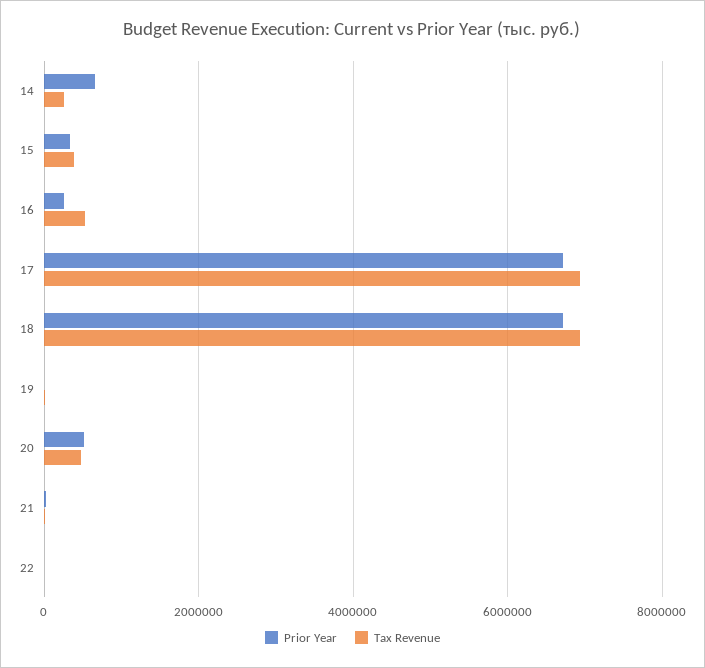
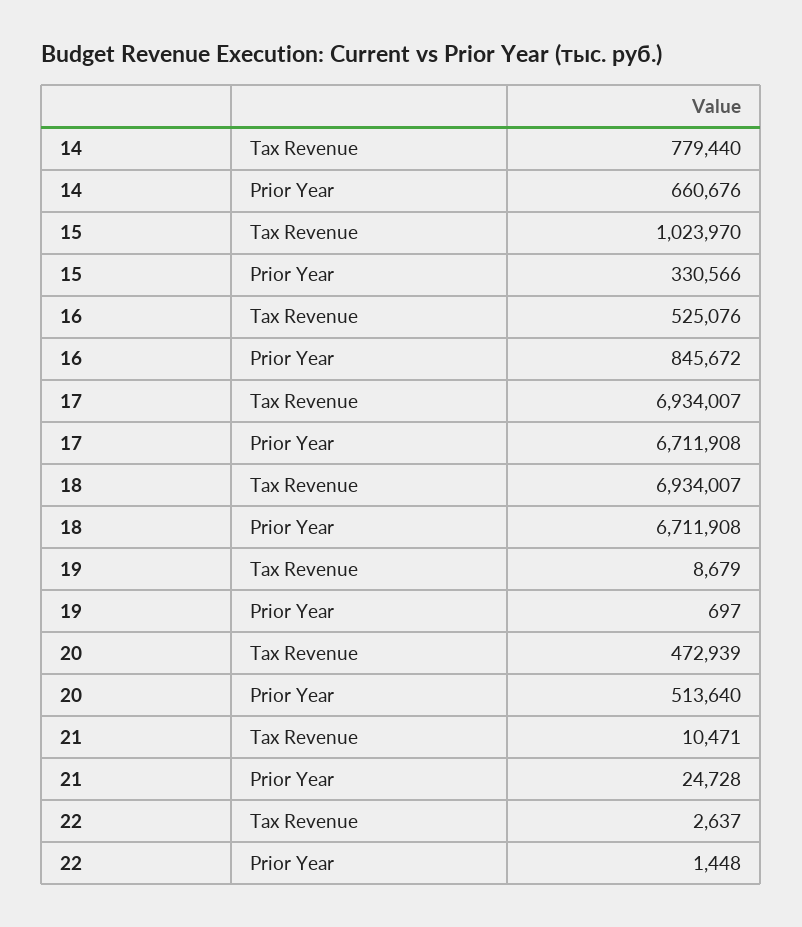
Tax Revenue, 14: 200000 -> 779440
Tax Revenue, 15: 400000 -> 1023970
Prior Year, 16: 200000 -> 845672

